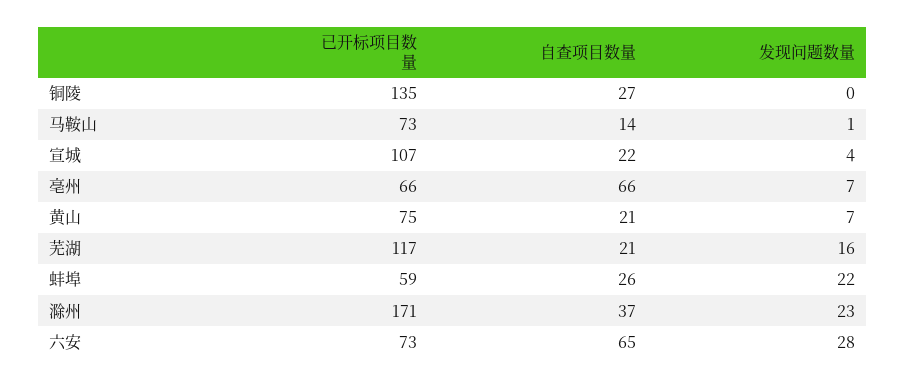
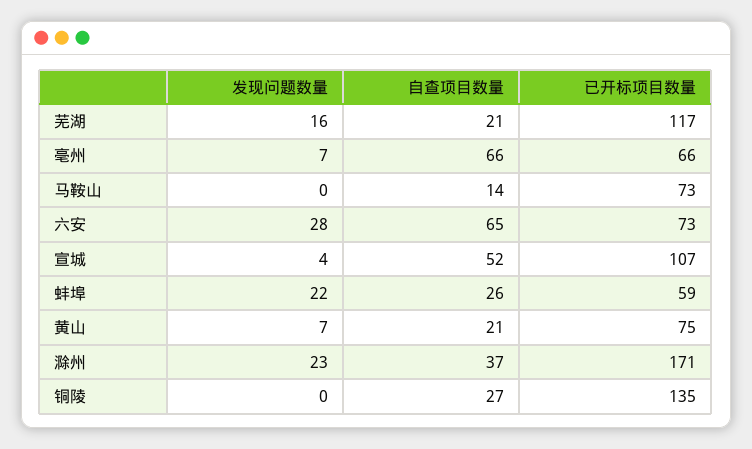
发现问题数量, 马鞍山: 1 -> 0
自查项目数量, 宣城: 22 -> 52

